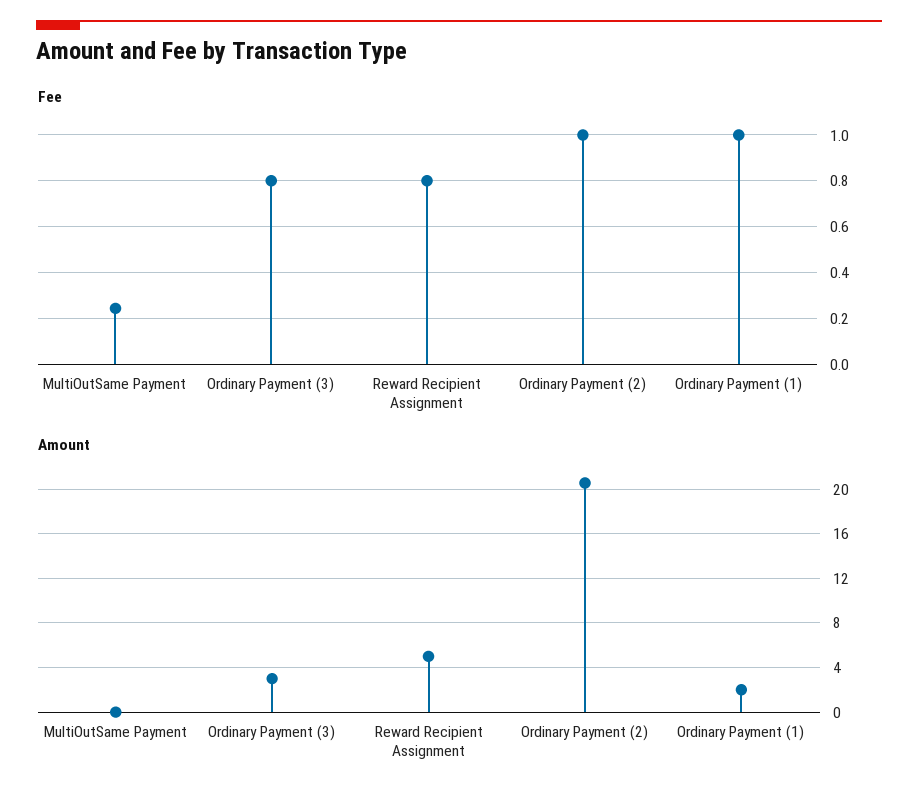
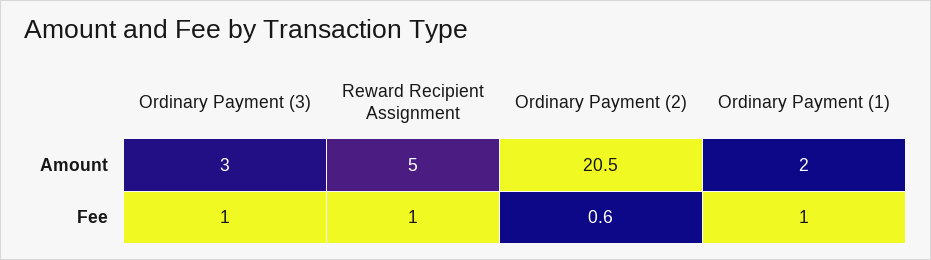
Fee, MultiOutSame Payment: 0.25 -> none
Fee, Ordinary Payment (3): 0.8 -> 1
Fee, Reward Recipient Assignment: 0.8 -> 1
Fee, Ordinary Payment (2): 1 -> 0.6
Amount, MultiOutSame Payment: 0 -> none

